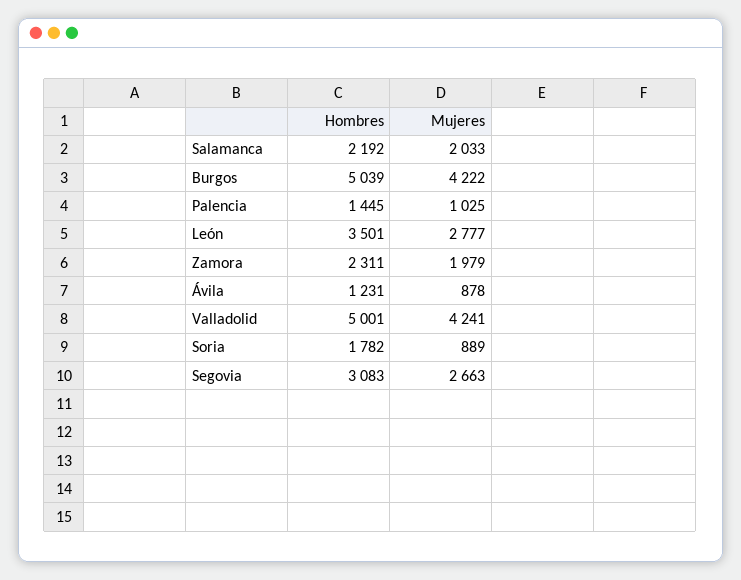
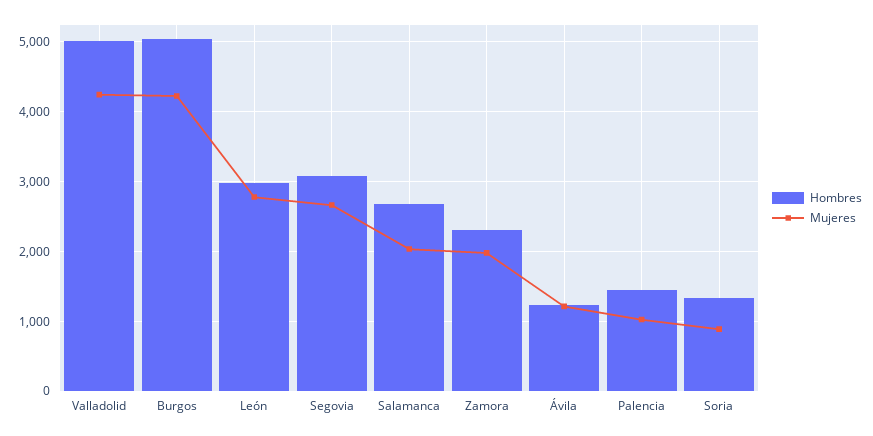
Hombres, Salamanca: 2192 -> 2700
Hombres, León: 3501 -> 3000
Mujeres, Ávila: 878 -> 1200
Hombres, Soria: 1782 -> 1300

